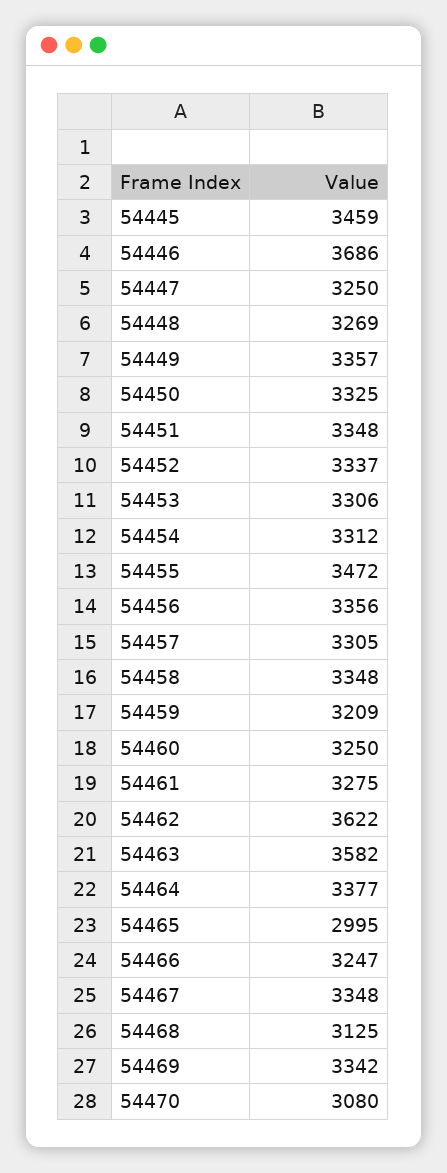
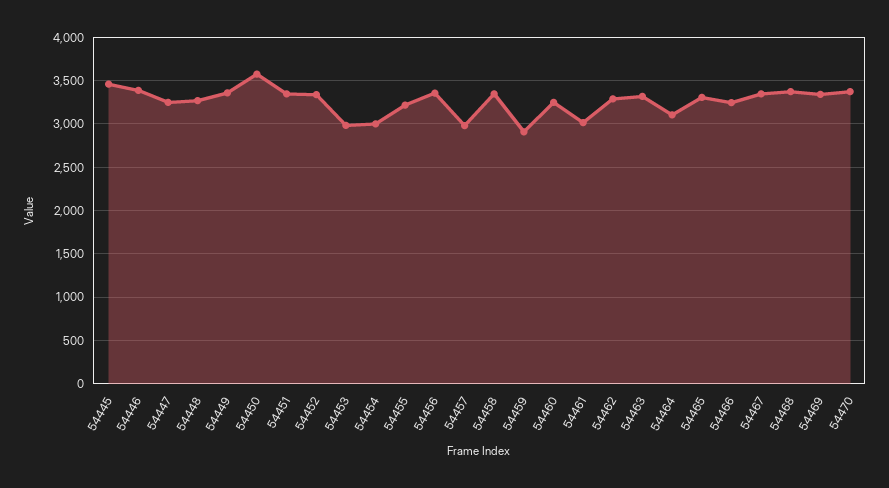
54446: 3686 -> 3400
54450: 3325 -> 3600
54453: 3306 -> 3000
54454: 3312 -> 3000
54455: 3472 -> 3200
54457: 3305 -> 3000
54459: 3209 -> 2900
54461: 3275 -> 3000
54462: 3622 -> 3300
54463: 3582 -> 3300
54464: 3377 -> 3100
54465: 2995 -> 3300
54468: 3125 -> 3400
54470: 3080 -> 3400

